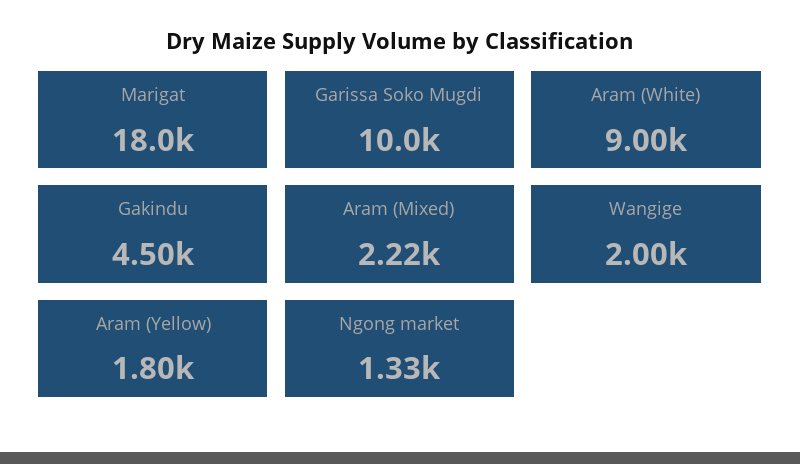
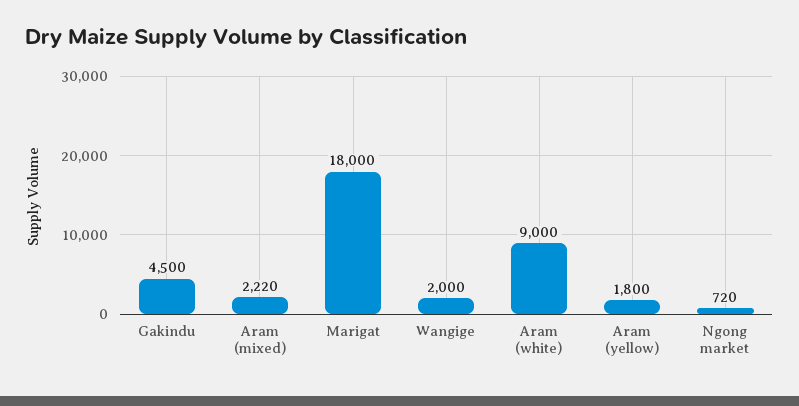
Garissa Soko Mugdi: 10000 -> none
Ngong market: 1330 -> 720

